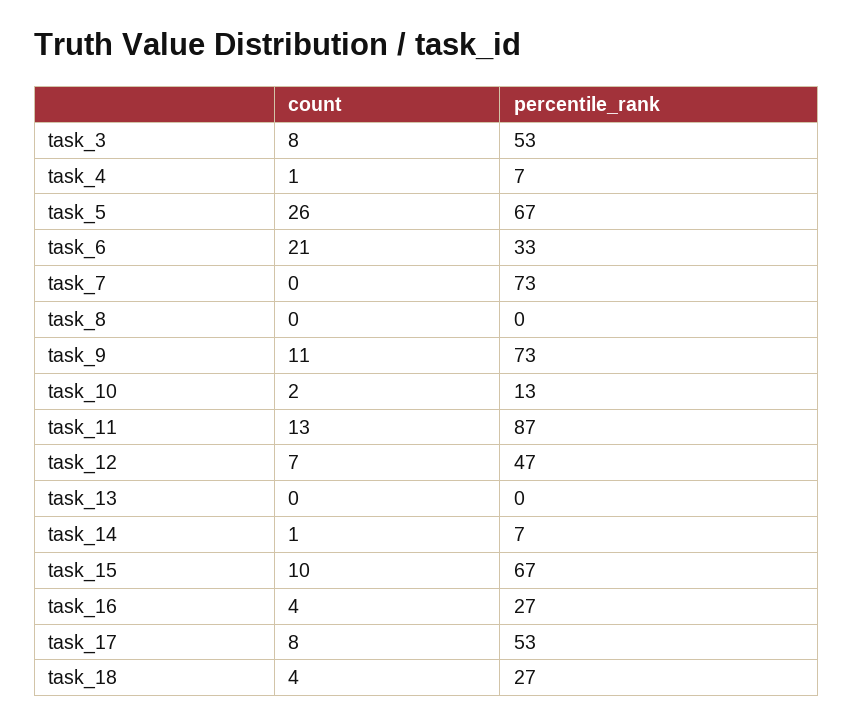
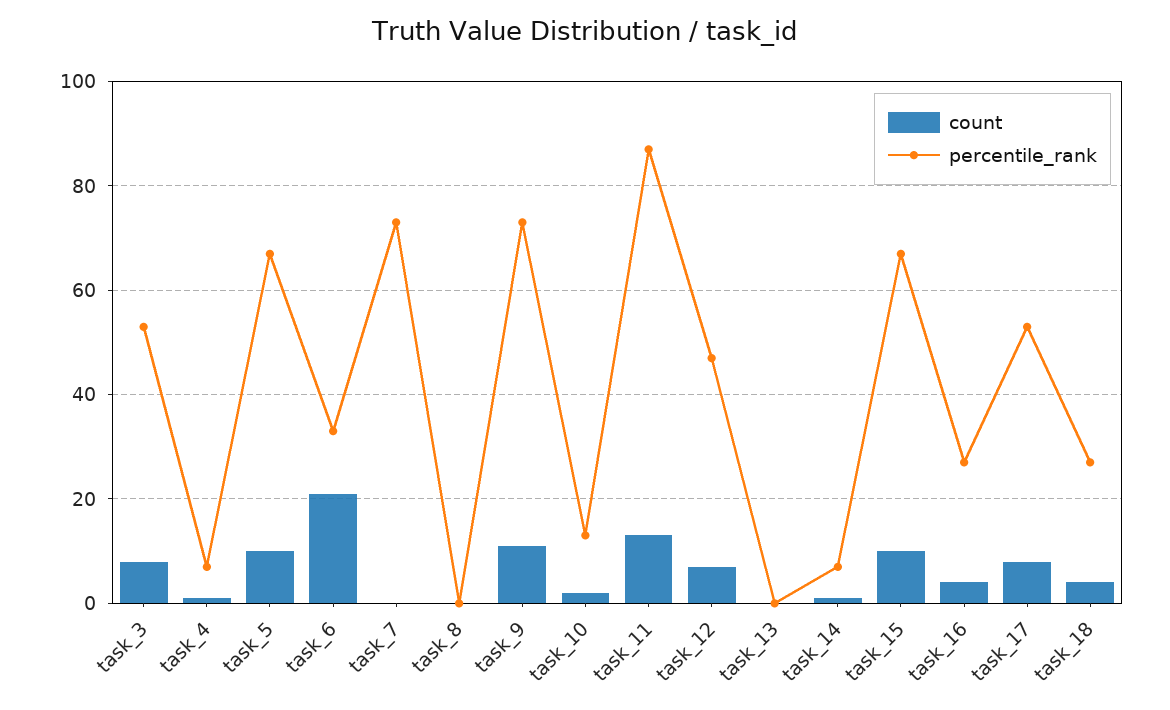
count, task_5: 26 -> 10

